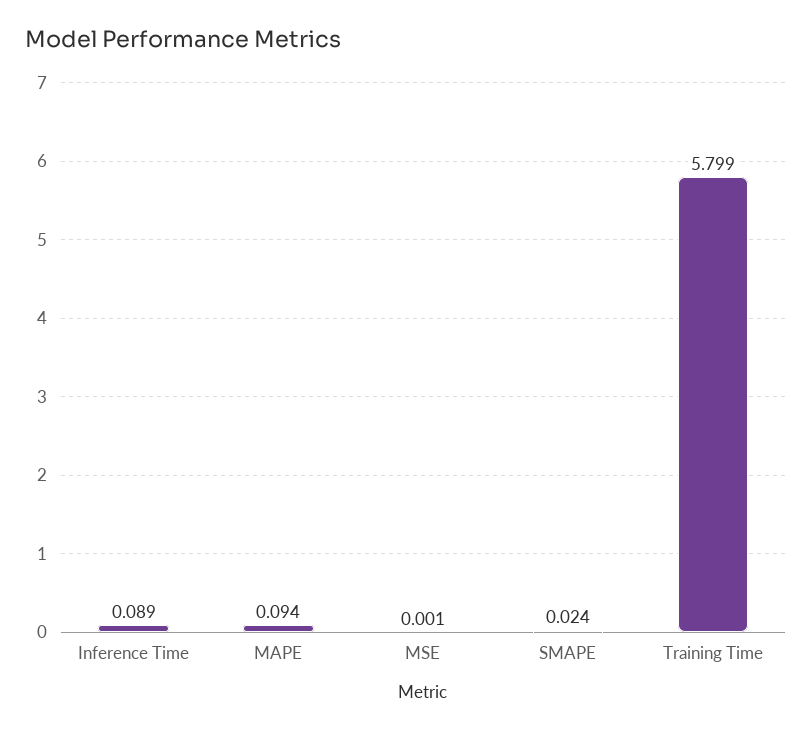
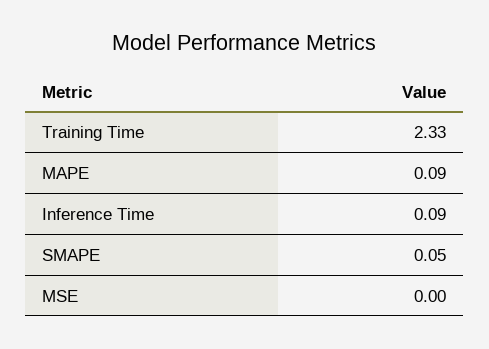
SMAPE: 0.024 -> 0.05
Training Time: 5.799 -> 2.33

